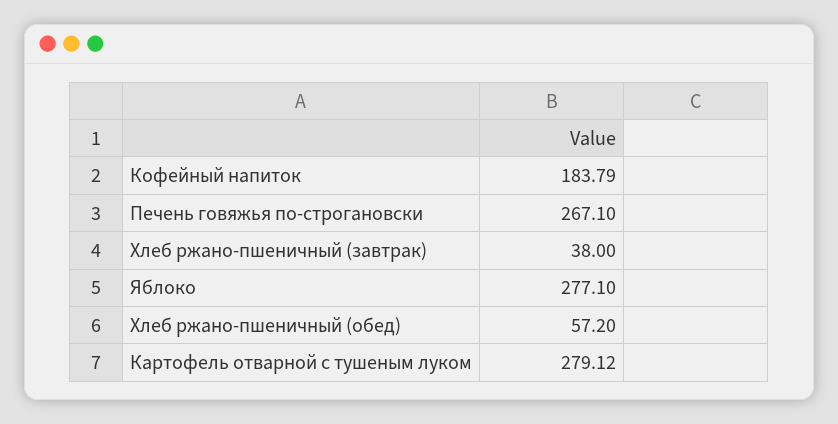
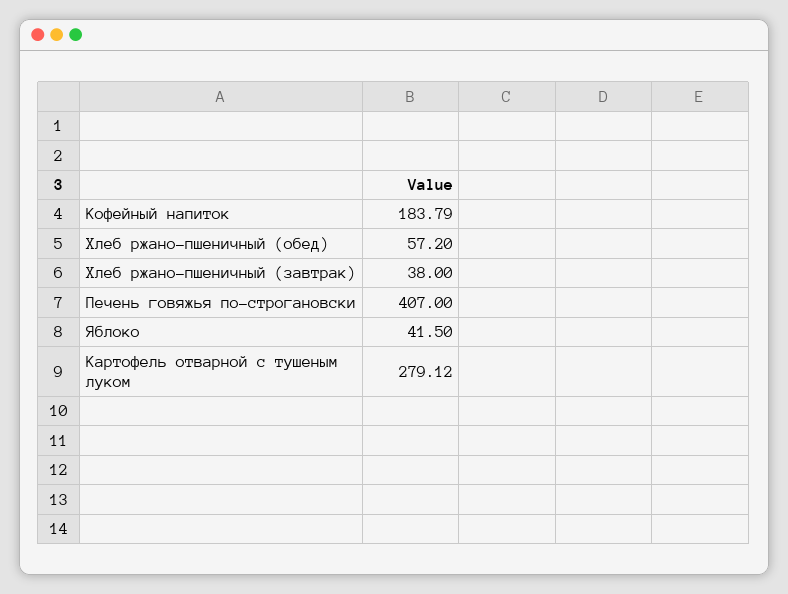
Печень говяжья по-строгановски: 267.1 -> 407
Яблоко: 277.1 -> 41.5

